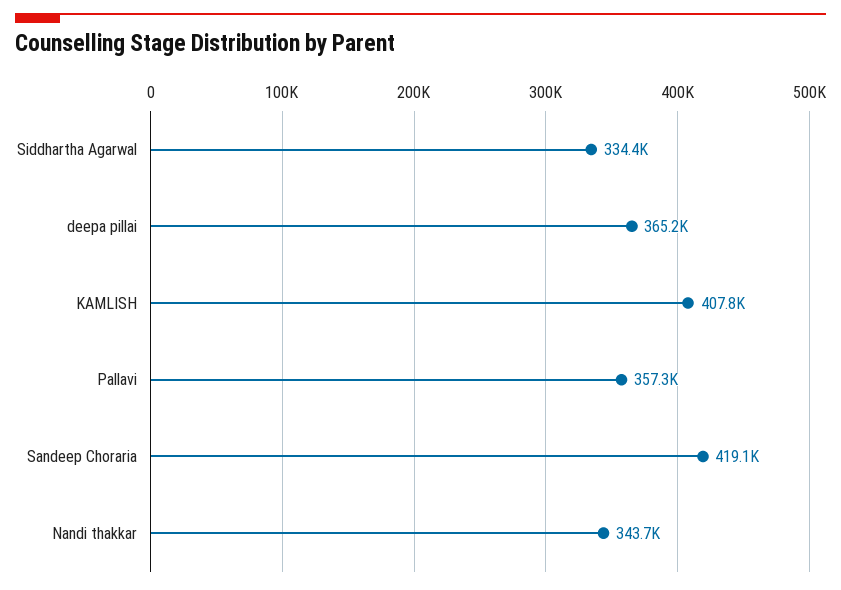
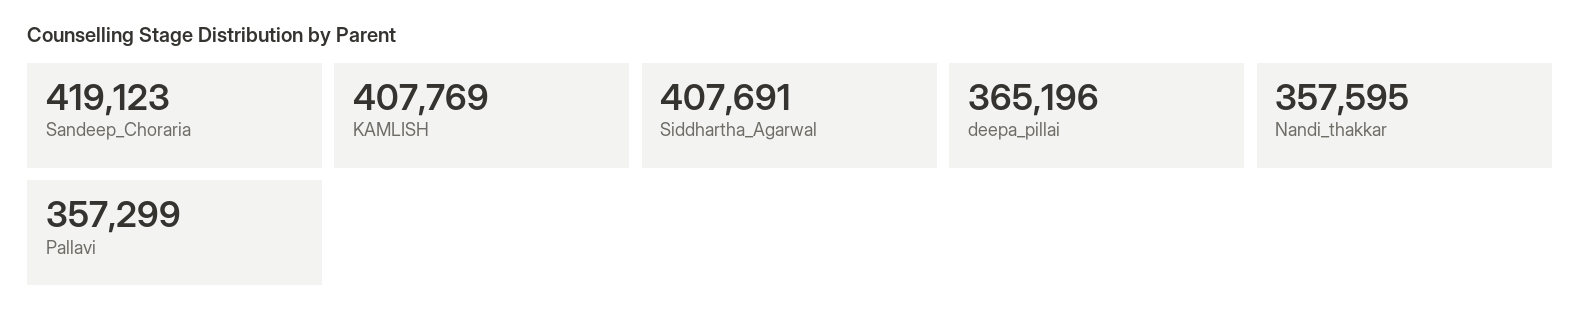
Siddhartha Agarwal: 334400 -> 407691
Nandi thakkar: 343700 -> 357595

